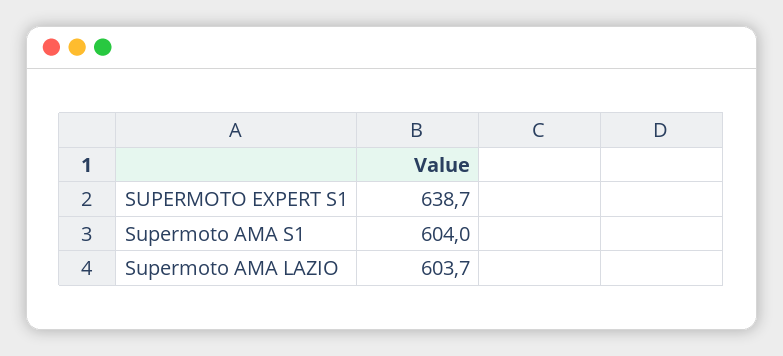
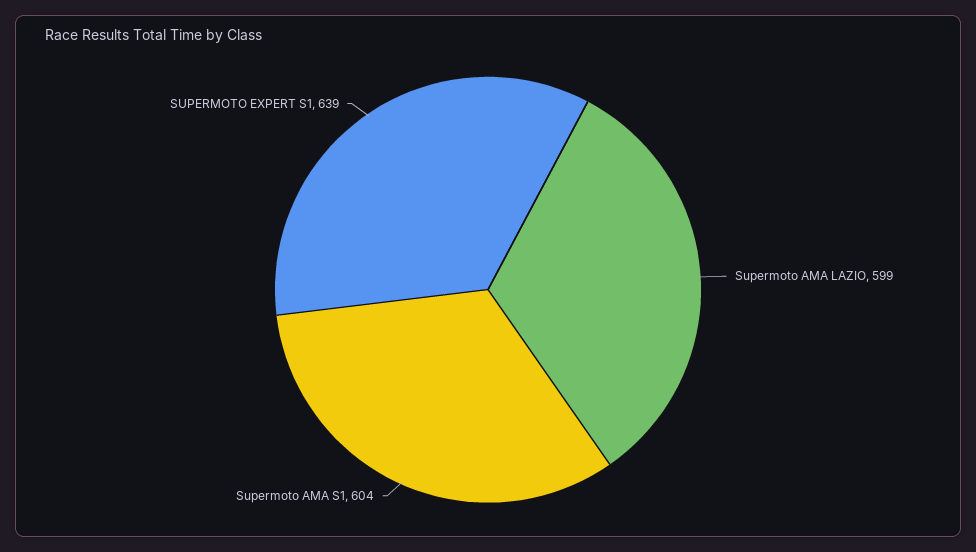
Supermoto AMA LAZIO: 603.7 -> 599

